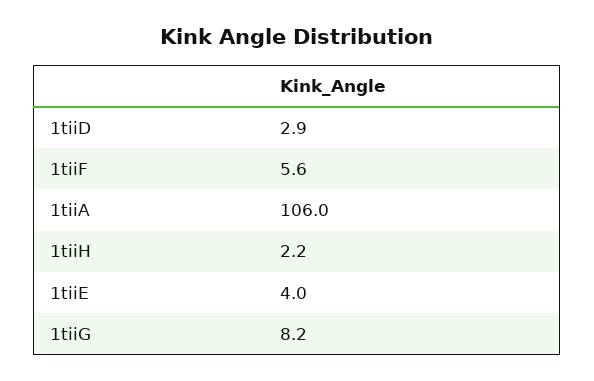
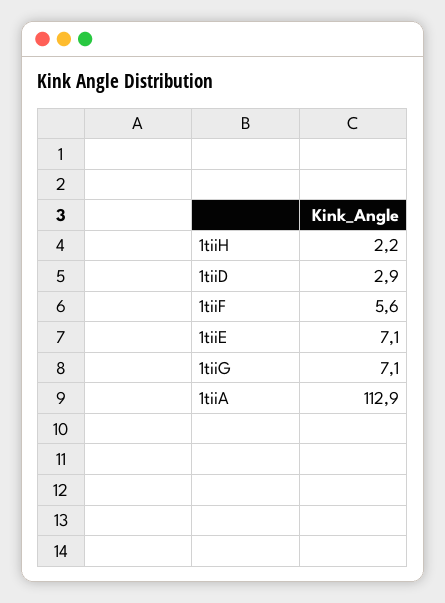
1tiiA: 106 -> 112.9
1tiiE: 4 -> 7.1
1tiiG: 8.2 -> 7.1

